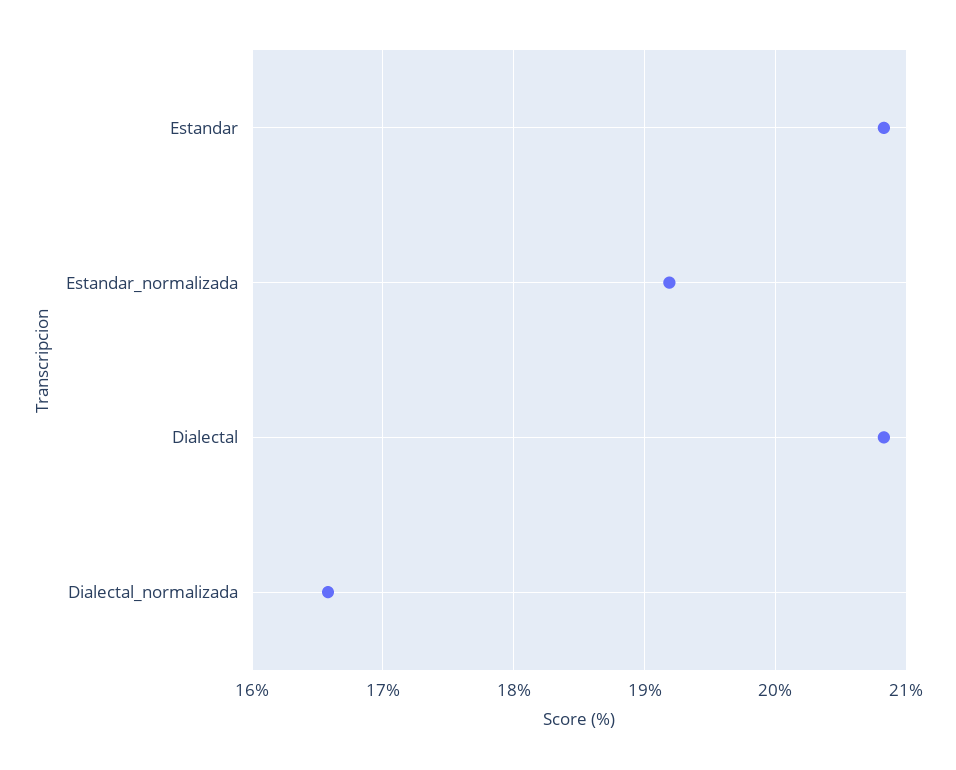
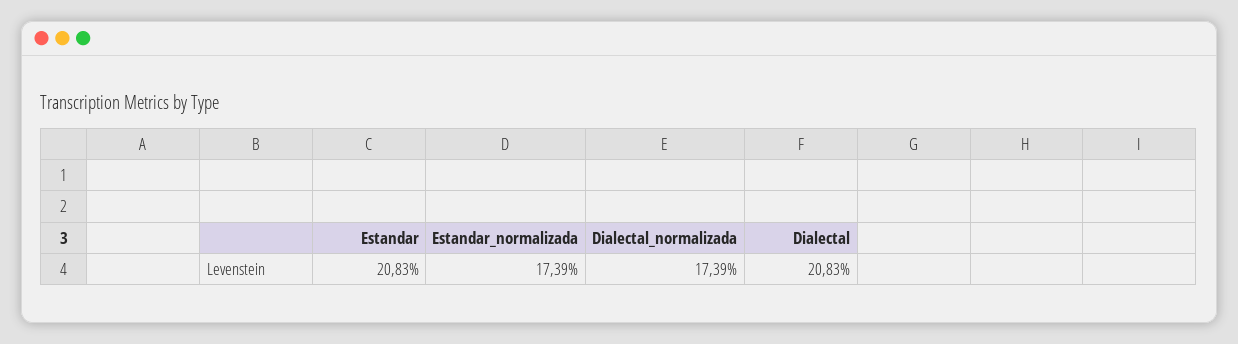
Estandar_normalizada: 19.2 -> 17.39
Dialectal_normalizada: 16.6 -> 17.39

